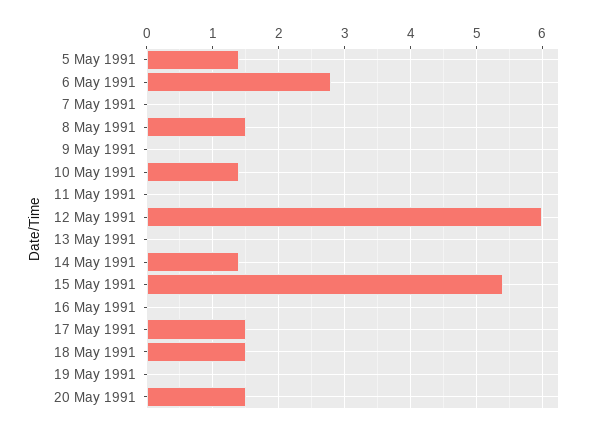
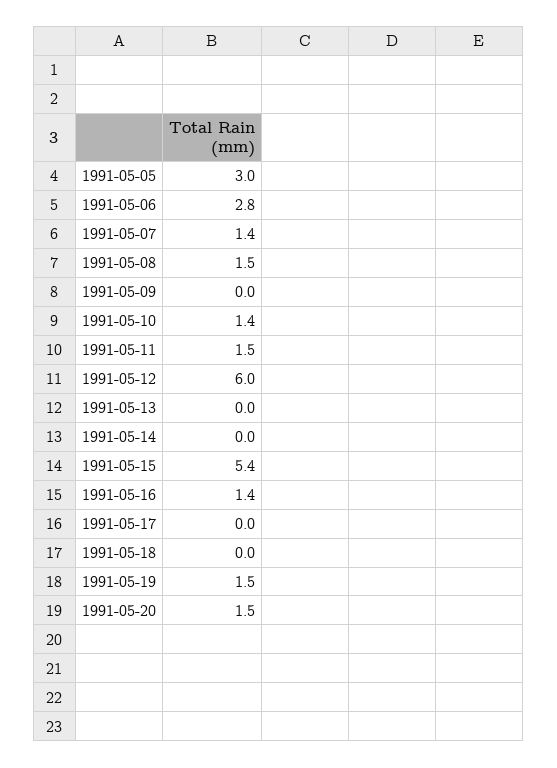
5 May 1991: 1.4 -> 3
7 May 1991: 0 -> 1.4
11 May 1991: 0 -> 1.5
14 May 1991: 1.4 -> 0
16 May 1991: 0 -> 1.4
17 May 1991: 1.5 -> 0
18 May 1991: 1.5 -> 0
19 May 1991: 0 -> 1.5

